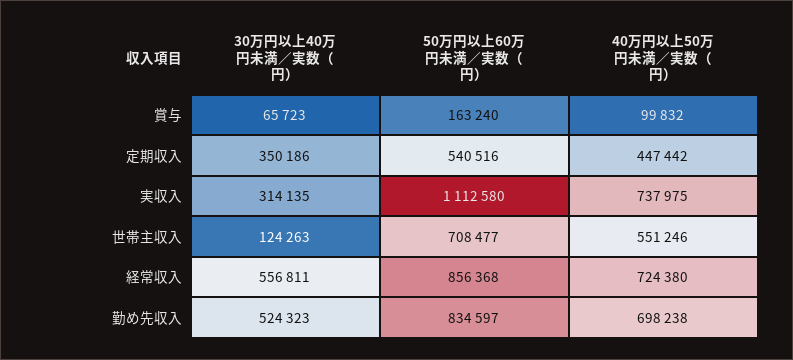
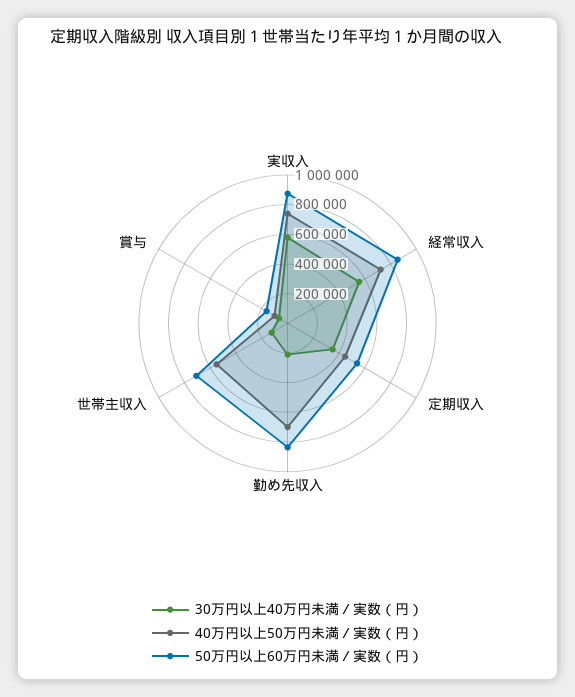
30万円以上40万円未満／実数（円）, 実収入: 314135 -> 600000
50万円以上60万円未満／実数（円）, 実収入: 1112580 -> 900000
30万円以上40万円未満／実数（円）, 勤め先収入: 524323 -> 200000

